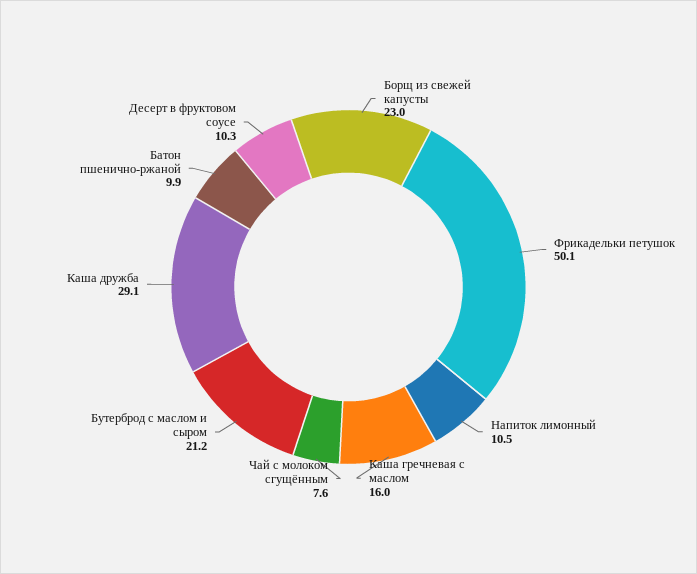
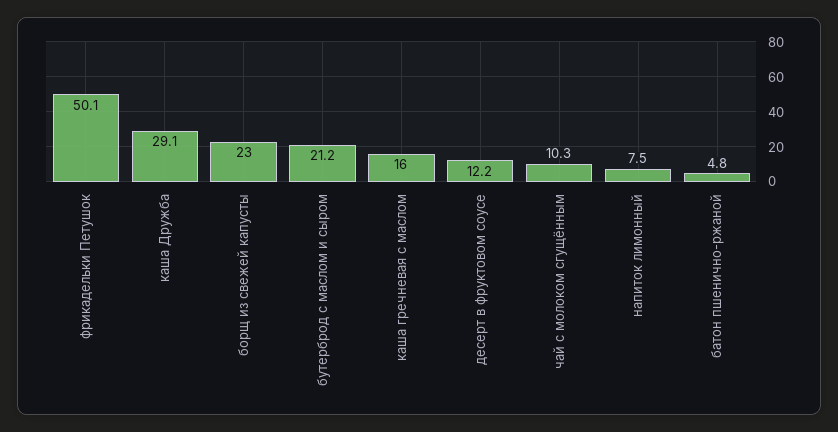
Напиток лимонный: 10.5 -> 7.5
Чай с молоком сгущённым: 7.6 -> 10.3
Батон пшенично-ржаной: 9.9 -> 4.8
Десерт в фруктовом соусе: 10.3 -> 12.2

